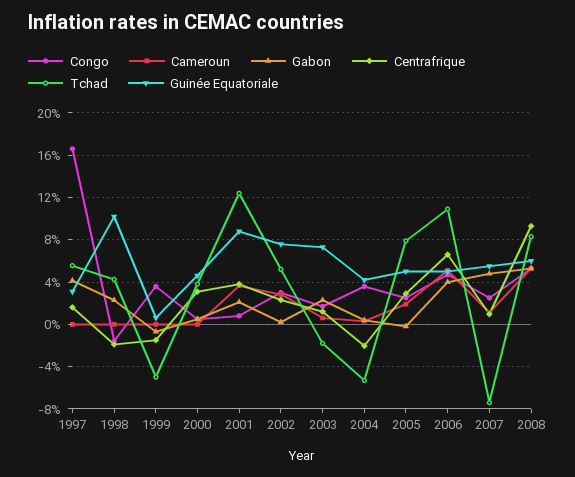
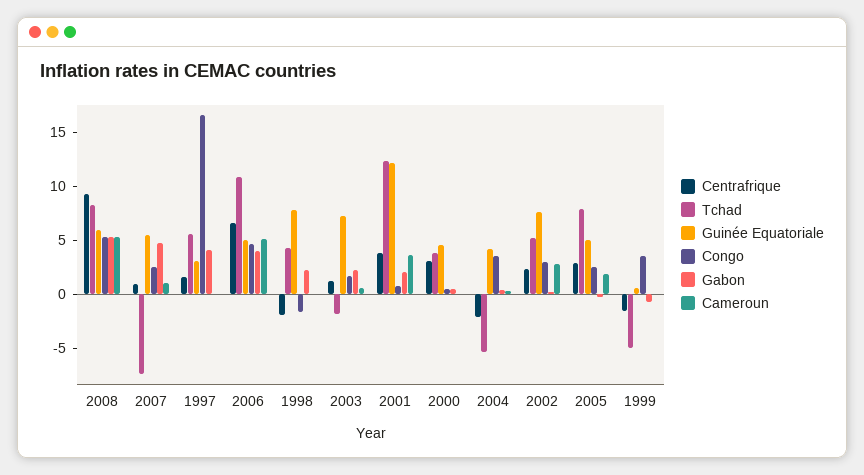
Guinée Equatoriale, 1998: 10 -> 8
Guinée Equatoriale, 2001: 9 -> 12

